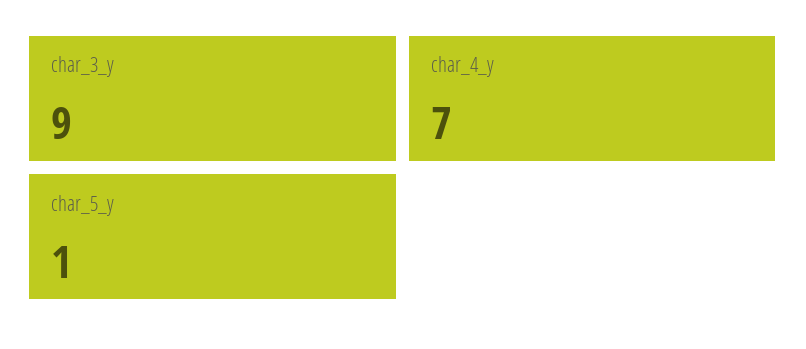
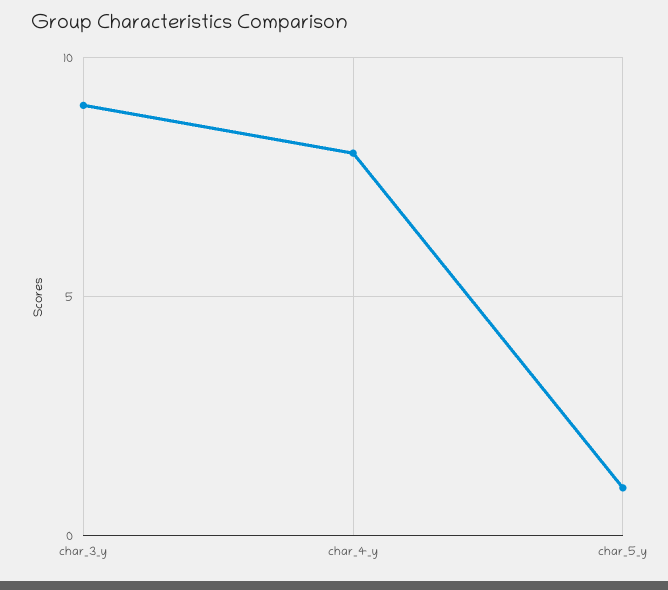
char_4_y: 7 -> 8

